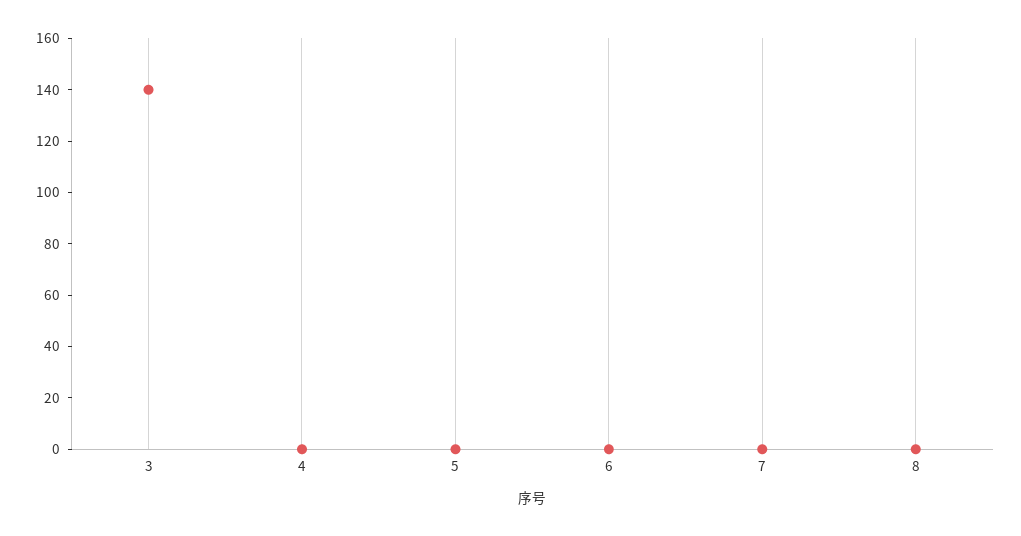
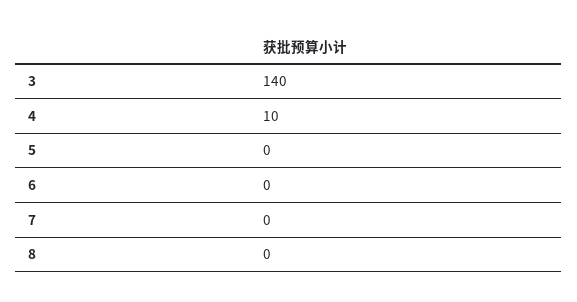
4: 0 -> 10

